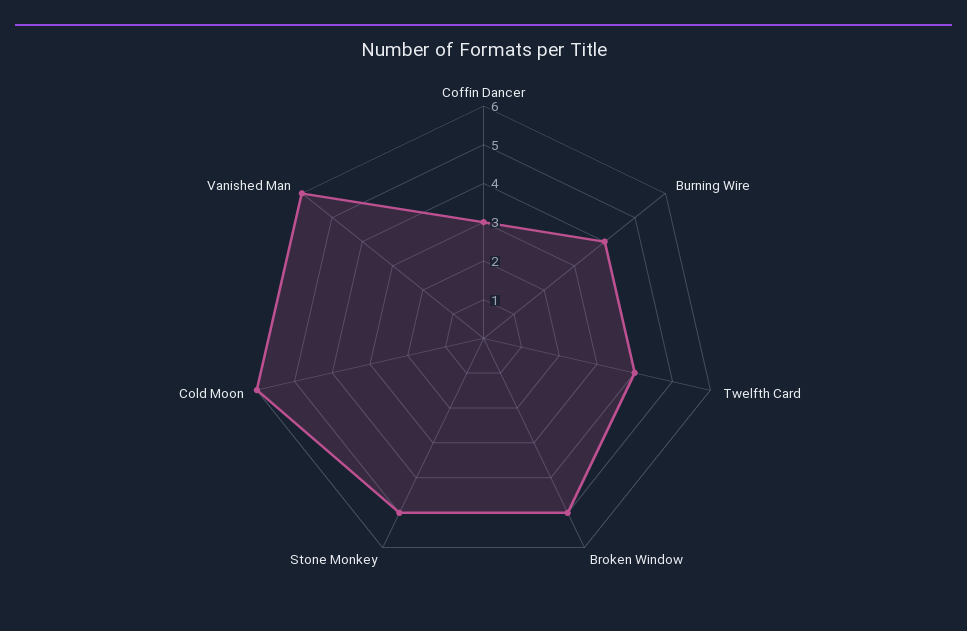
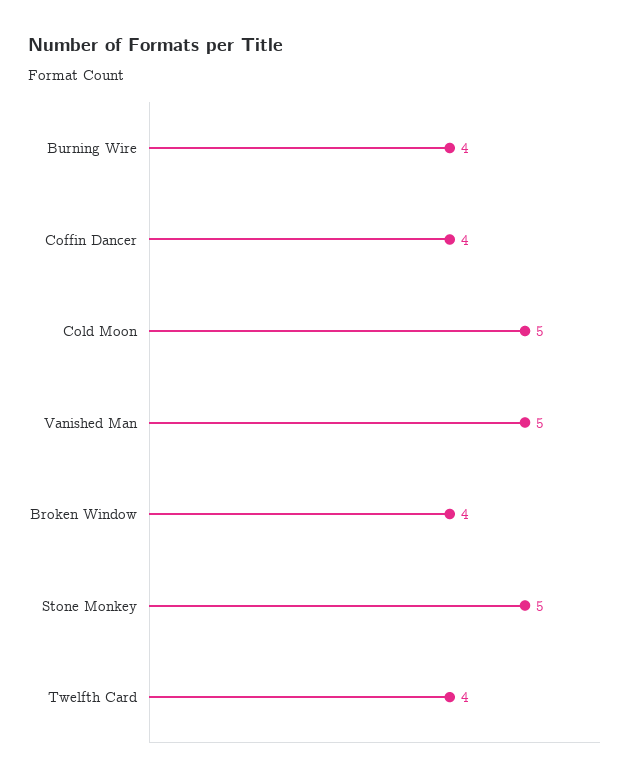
Coffin Dancer: 3 -> 4
Broken Window: 5 -> 4
Cold Moon: 6 -> 5
Vanished Man: 6 -> 5

